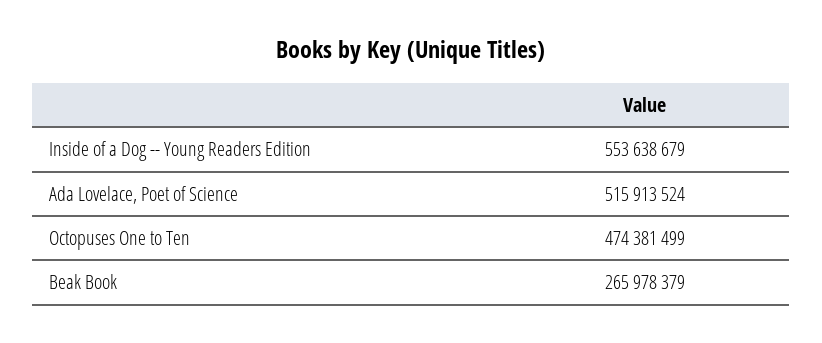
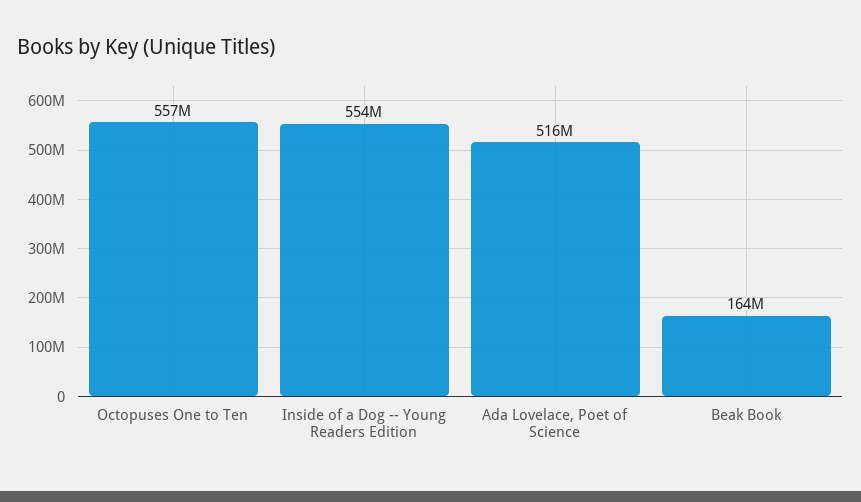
Octopuses One to Ten: 474381499 -> 557000000
Beak Book: 265978379 -> 164000000

